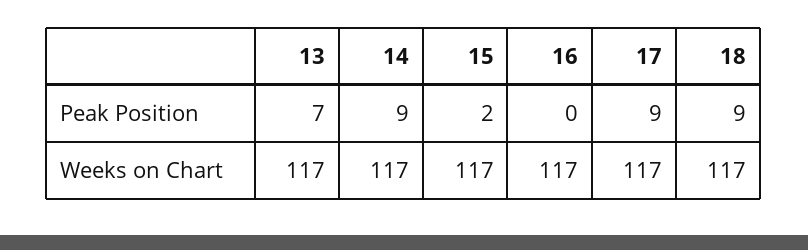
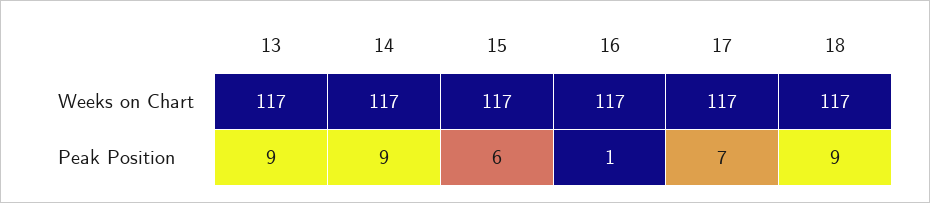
13, Peak Position: 7 -> 9
15, Peak Position: 2 -> 6
16, Peak Position: 0 -> 1
17, Peak Position: 9 -> 7

